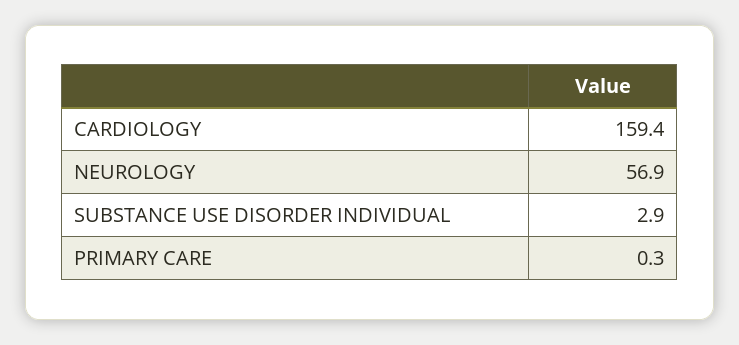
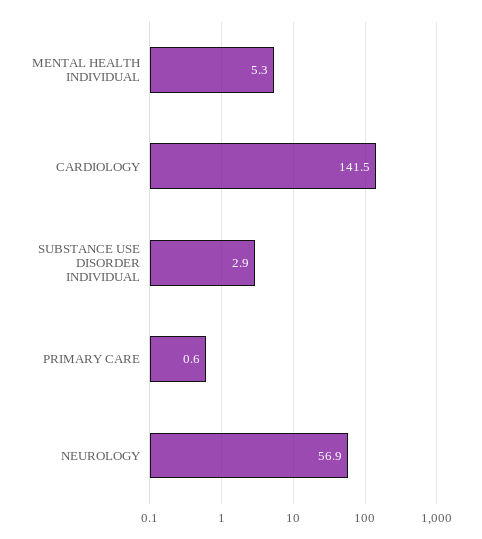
CARDIOLOGY: 159.4 -> 141.5
PRIMARY CARE: 0.3 -> 0.6
MENTAL HEALTH INDIVIDUAL: none -> 5.3

